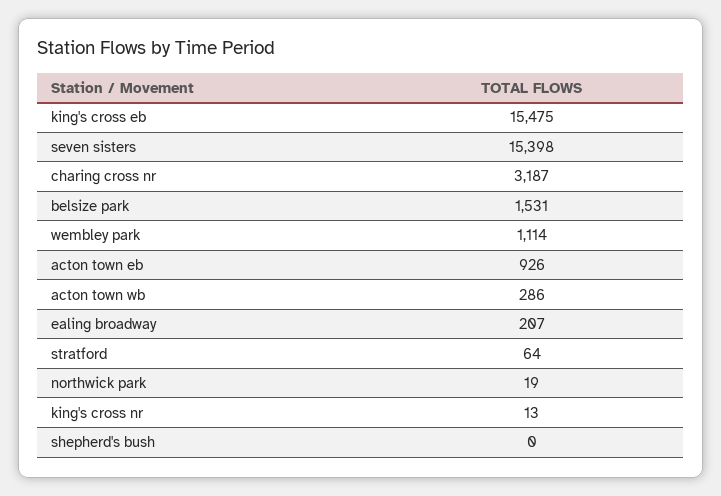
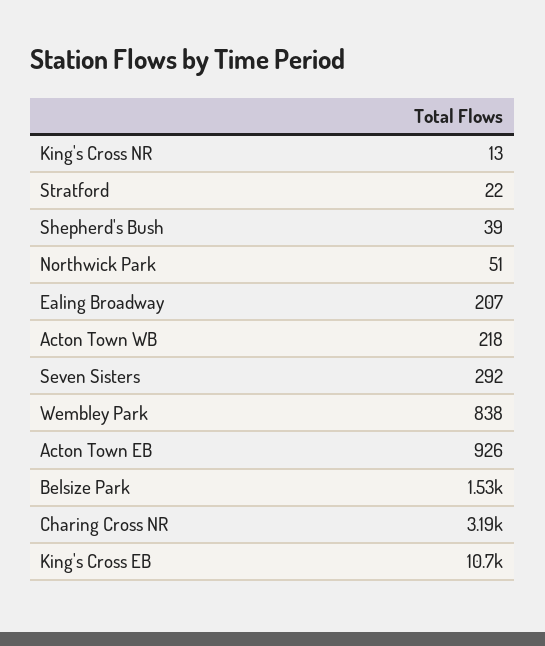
king's cross eb: 15475 -> 10700
seven sisters: 15398 -> 292
wembley park: 1114 -> 838
acton town wb: 286 -> 218
stratford: 64 -> 22
northwick park: 19 -> 51
shepherd's bush: 0 -> 39

